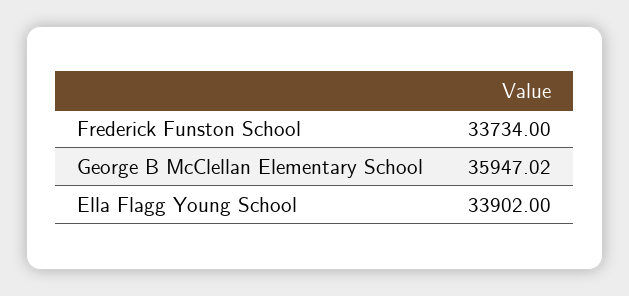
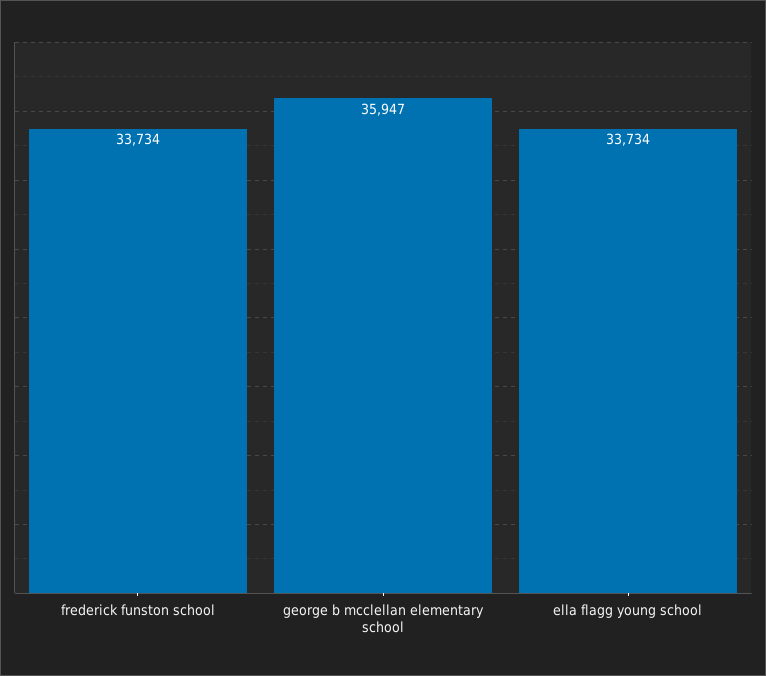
Ella Flagg Young School: 33902 -> 33734

